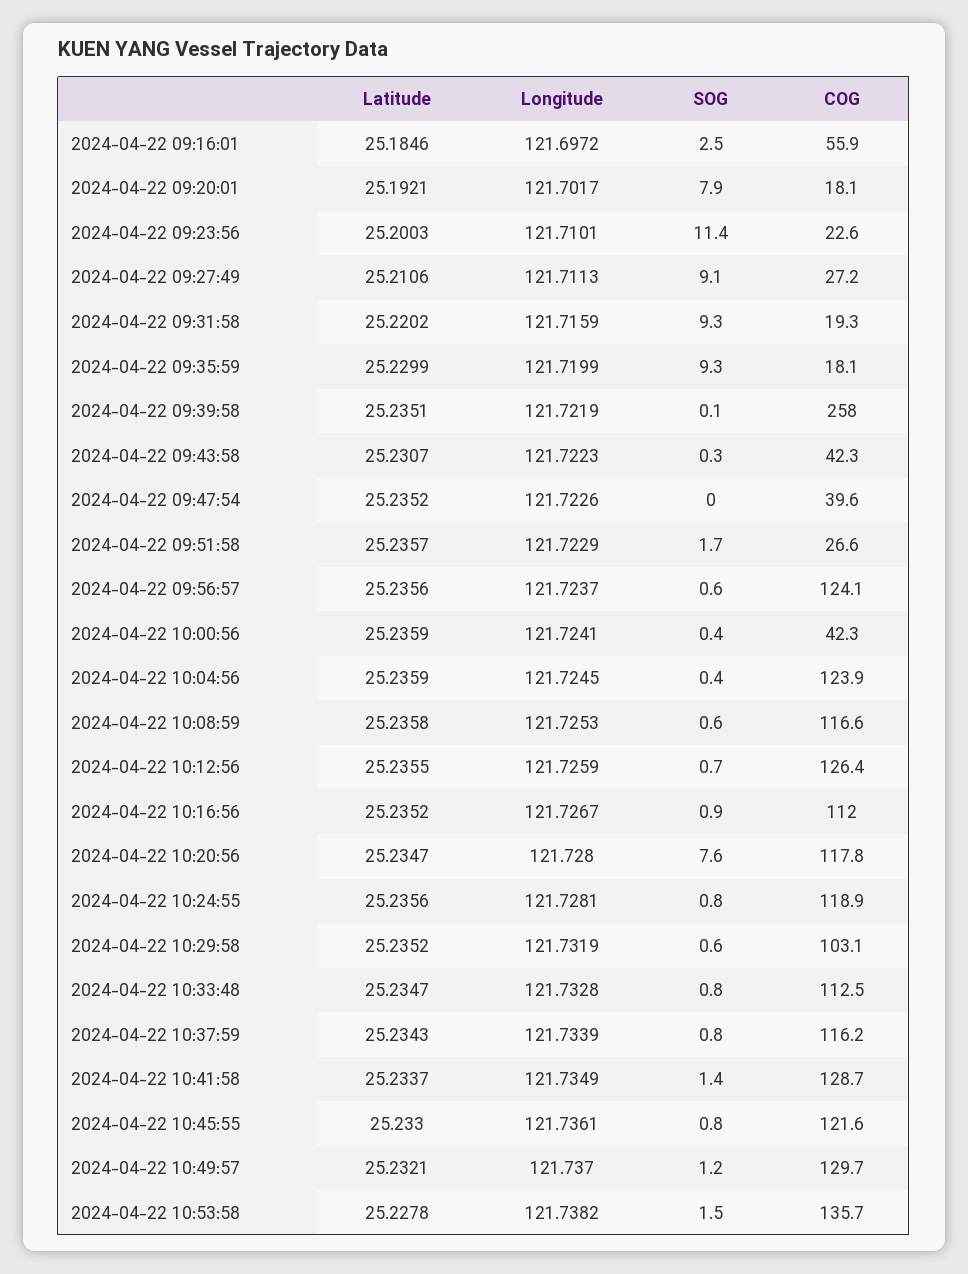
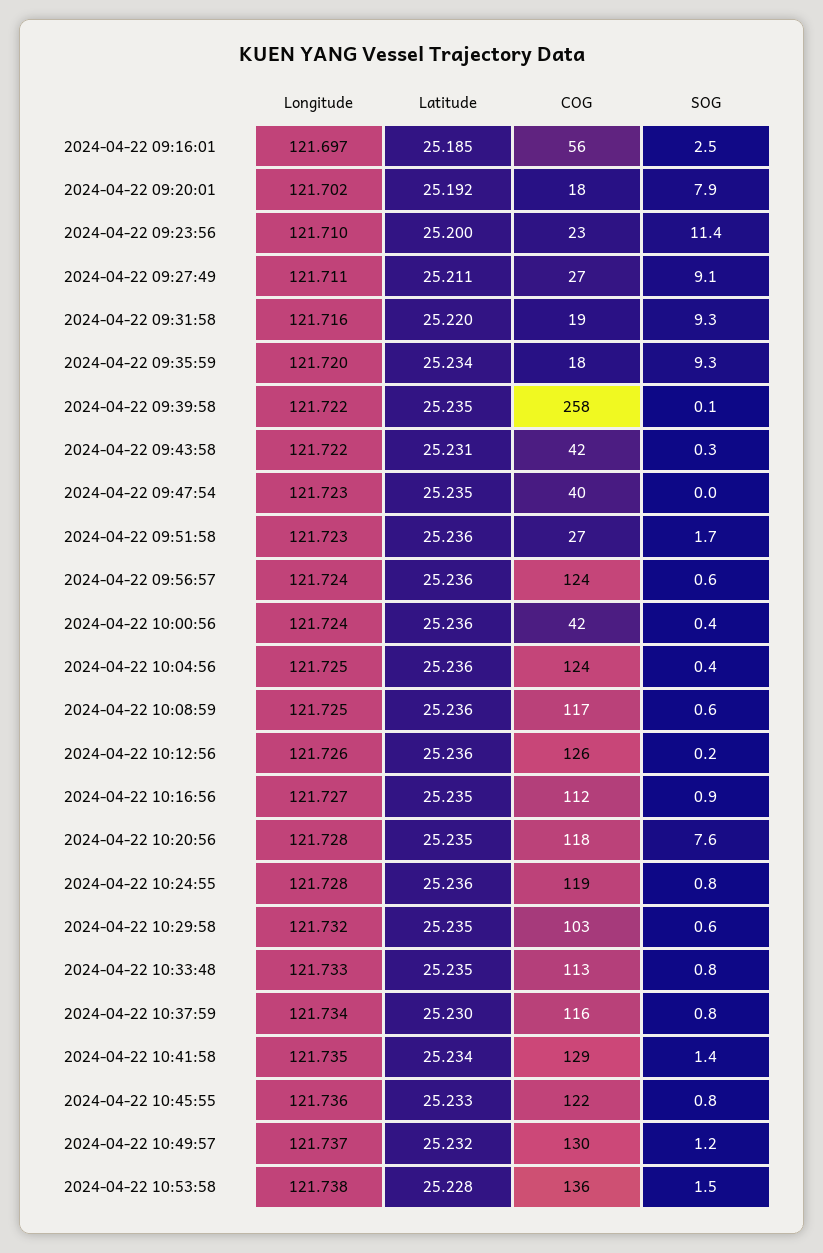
Latitude, 2024-04-22 09:35:59: 25.2299 -> 25.234
SOG, 2024-04-22 10:12:56: 0.7 -> 0.2
Latitude, 2024-04-22 10:37:59: 25.2343 -> 25.23

